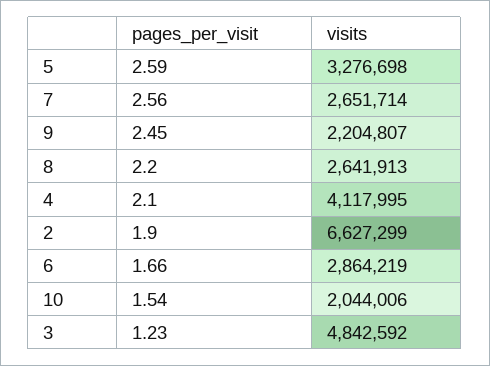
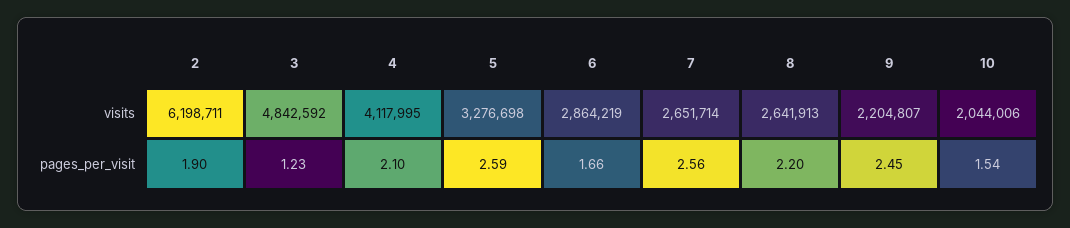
visits, 2: 6627299 -> 6198711

